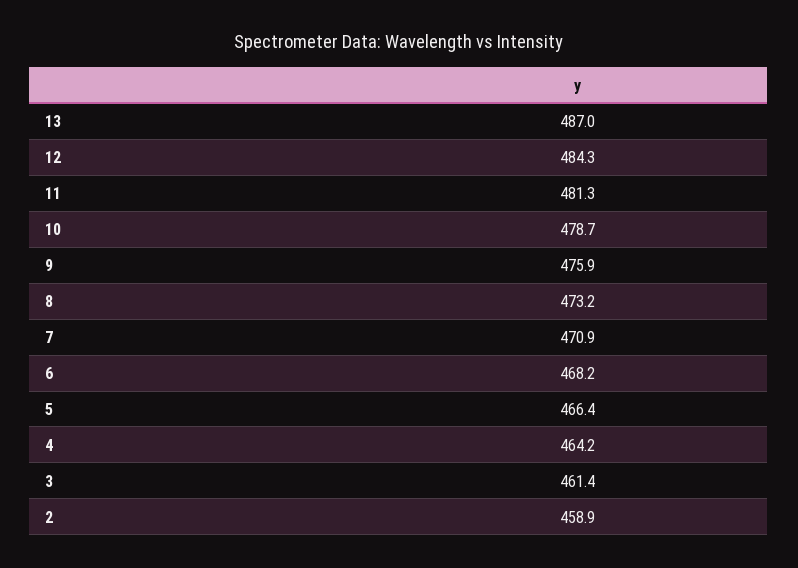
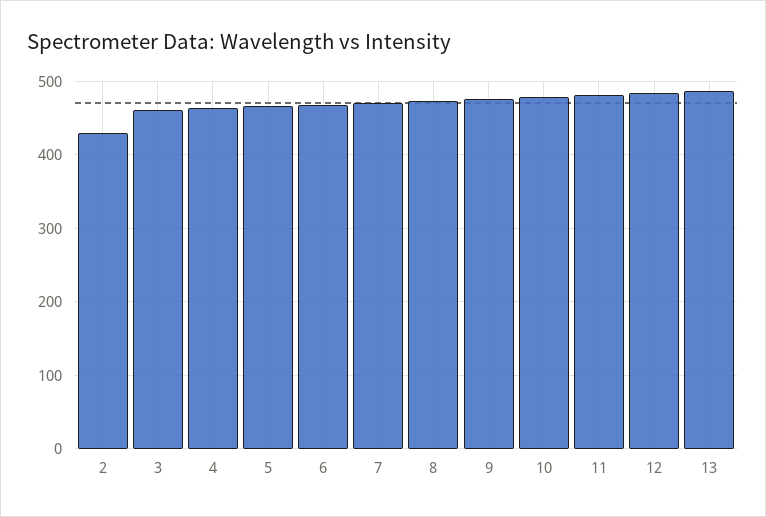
2: 458.9 -> 430

